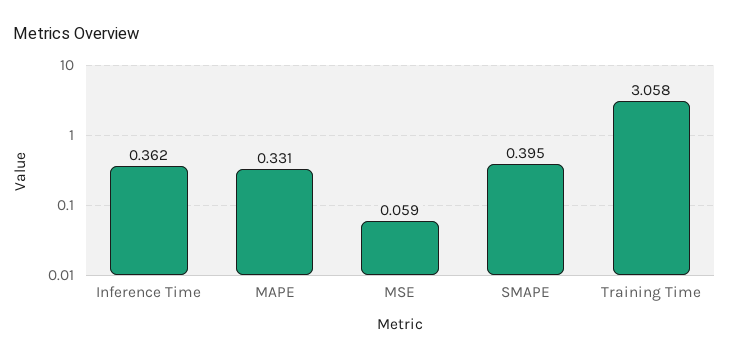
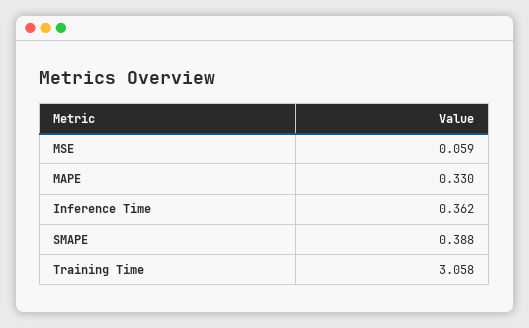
MAPE: 0.331 -> 0.33
SMAPE: 0.395 -> 0.388

